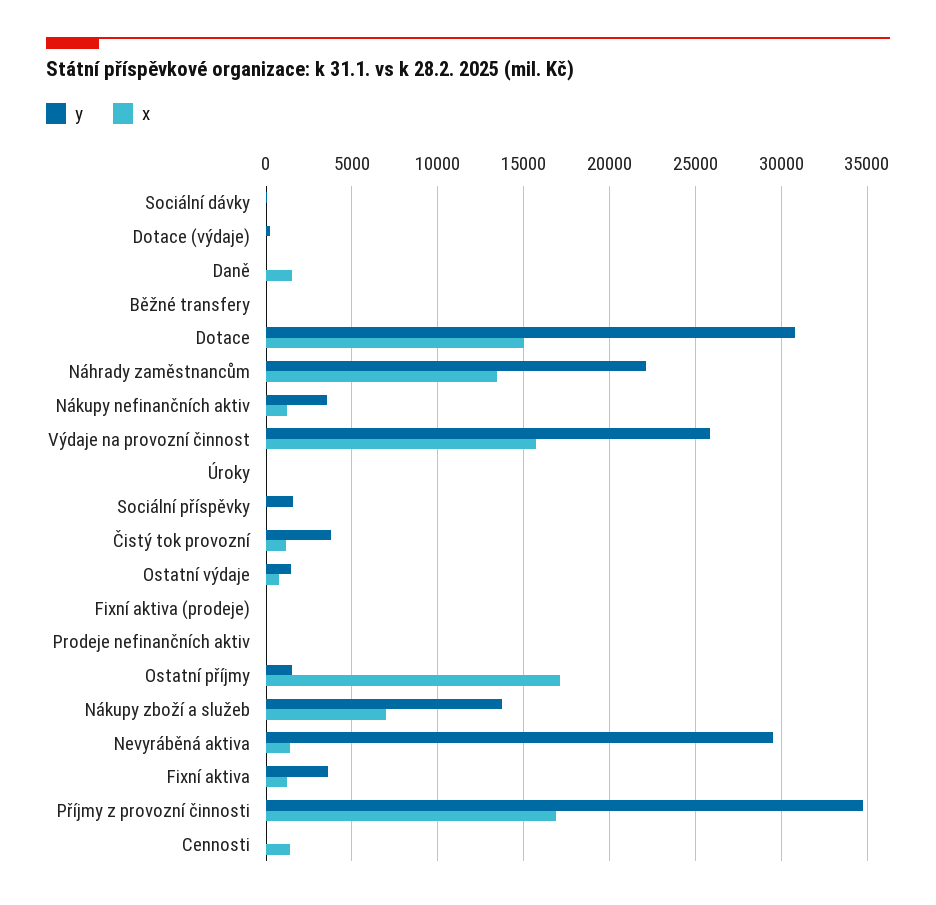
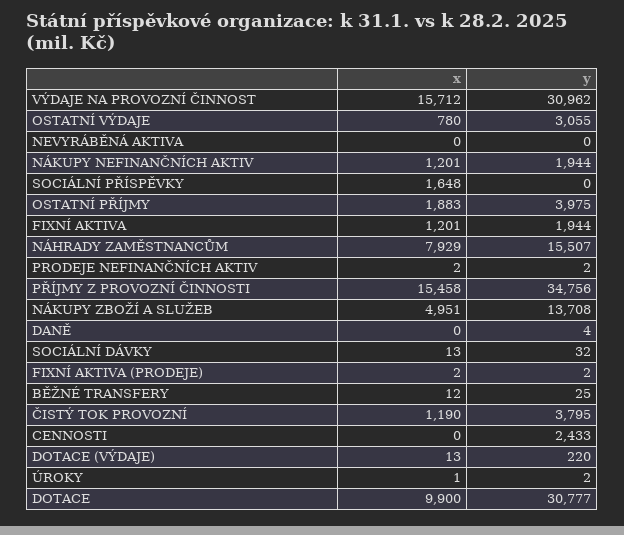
x, Daně: 1500 -> 0
x, Dotace: 15000 -> 9900
y, Náhrady zaměstnancům: 22000 -> 15507
x, Náhrady zaměstnancům: 13500 -> 7929
y, Nákupy nefinančních aktiv: 3500 -> 1944
y, Výdaje na provozní činnost: 26000 -> 30962
y, Sociální příspěvky: 1500 -> 0
x, Sociální příspěvky: 0 -> 1648
y, Ostatní výdaje: 1500 -> 3055
y, Ostatní příjmy: 1500 -> 3975
x, Ostatní příjmy: 17000 -> 1883
x, Nákupy zboží a služeb: 7000 -> 4951
y, Nevyráběná aktiva: 29500 -> 0
x, Nevyráběná aktiva: 1500 -> 0
y, Fixní aktiva: 3500 -> 1944
x, Příjmy z provozní činnosti: 17000 -> 15458
y, Cennosti: 0 -> 2433
x, Cennosti: 1500 -> 0

